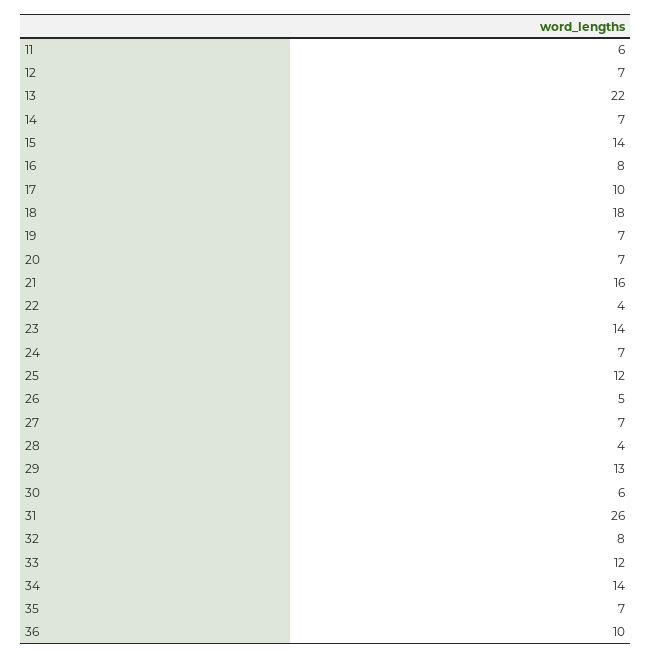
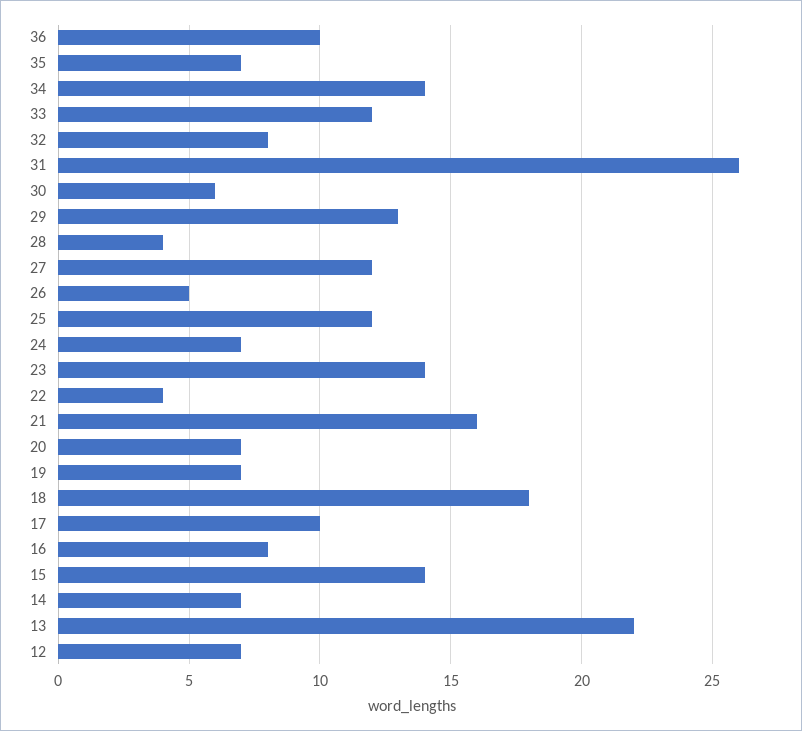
11: 6 -> none
27: 7 -> 12

